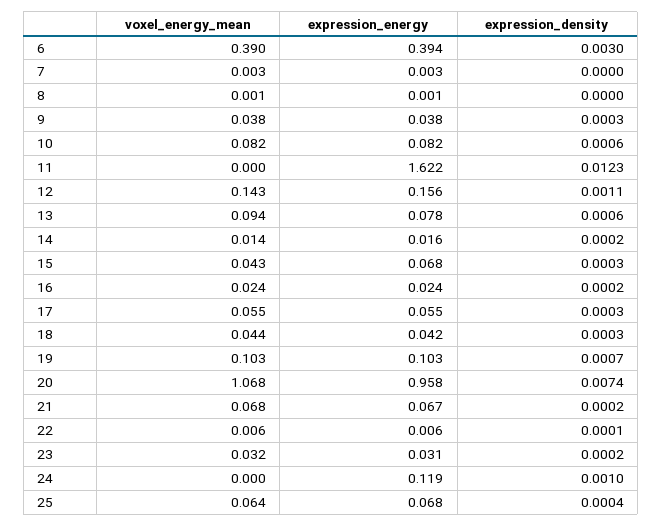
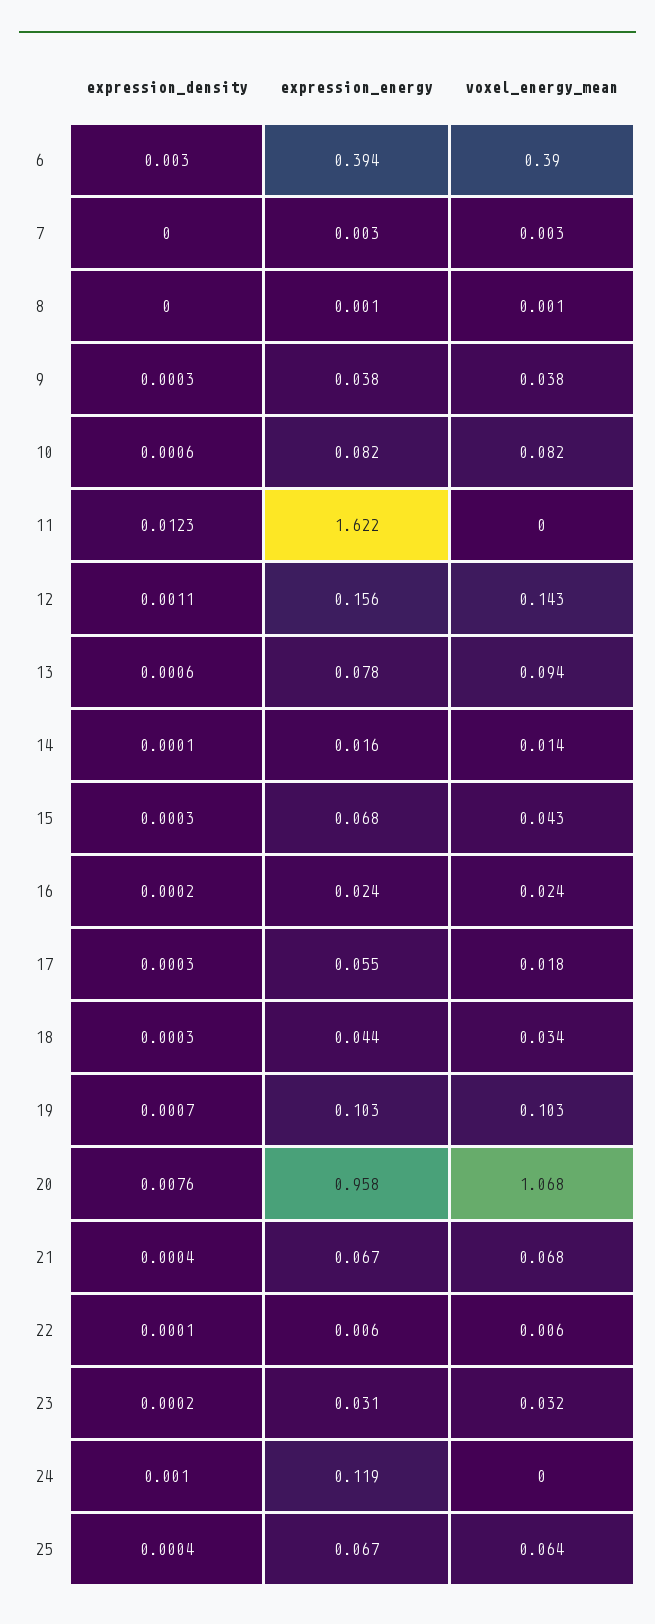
expression_density, 14: 0.0002 -> 0.0001
voxel_energy_mean, 17: 0.055 -> 0.018
voxel_energy_mean, 18: 0.044 -> 0.034
expression_energy, 18: 0.042 -> 0.044
expression_density, 20: 0.0074 -> 0.0076
expression_density, 21: 0.0002 -> 0.0004
expression_energy, 25: 0.068 -> 0.067

